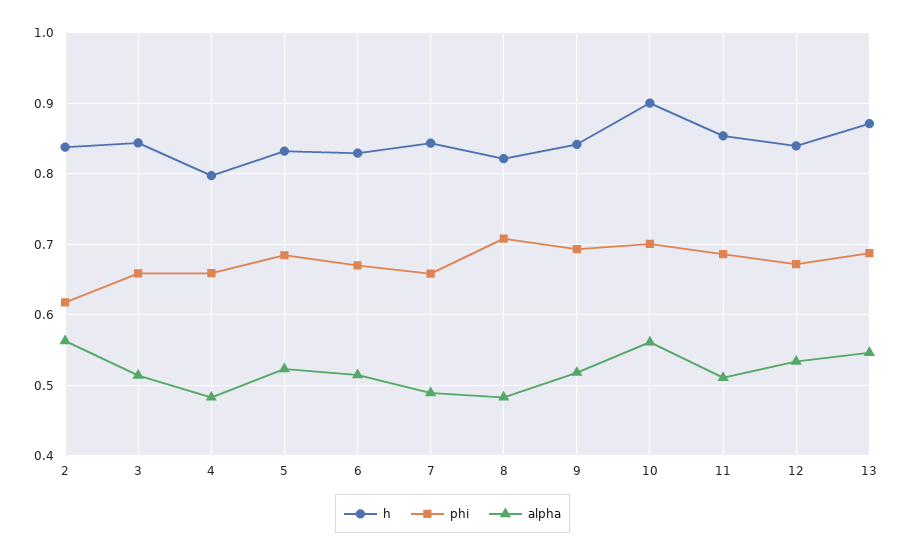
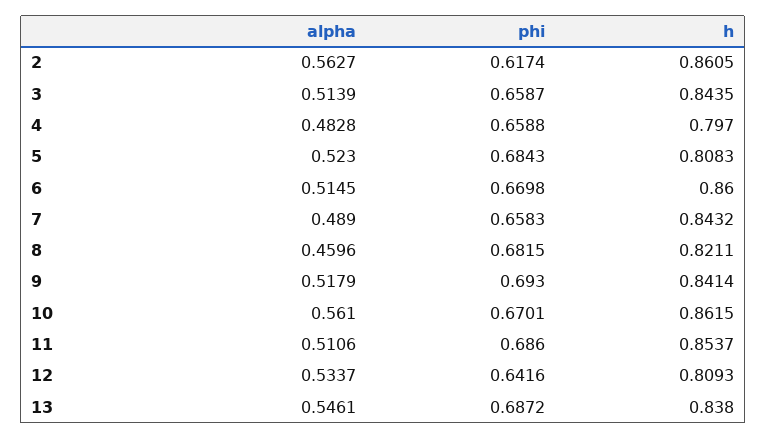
h, 2: 0.84 -> 0.8605
h, 5: 0.83 -> 0.8083
h, 6: 0.83 -> 0.86
phi, 8: 0.71 -> 0.6815
alpha, 8: 0.48 -> 0.4596
h, 10: 0.9 -> 0.8615
phi, 10: 0.7 -> 0.6701
h, 12: 0.84 -> 0.8093
phi, 12: 0.67 -> 0.6416
h, 13: 0.87 -> 0.838

